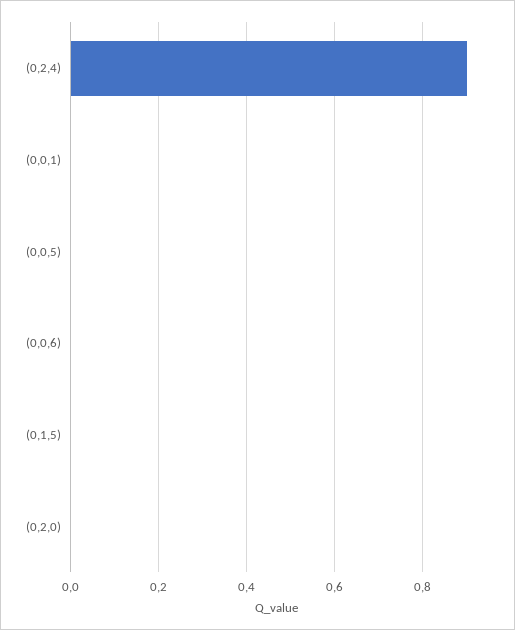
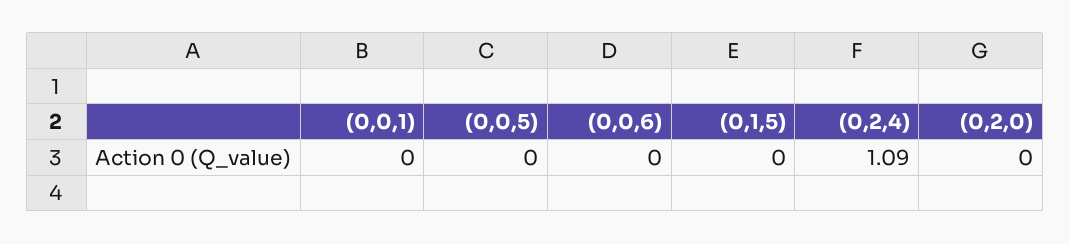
(0,2,4): 0.9 -> 1.09

